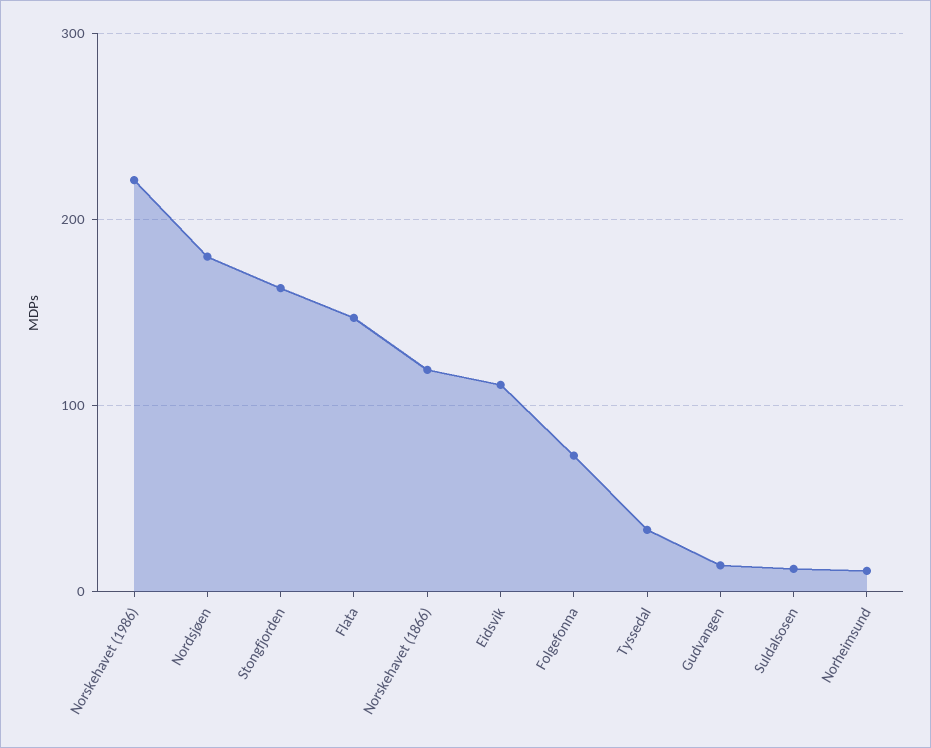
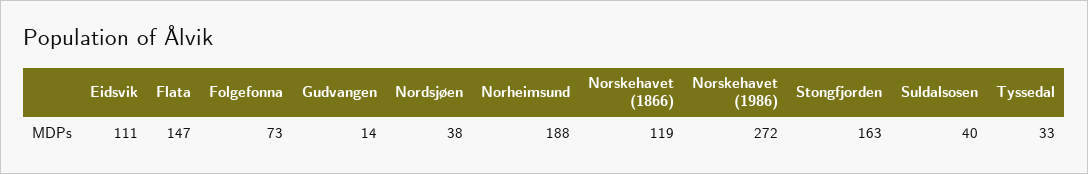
Norskehavet (1986): 220 -> 272
Nordsjøen: 180 -> 38
Suldalsosen: 10 -> 40
Norheimsund: 10 -> 188

